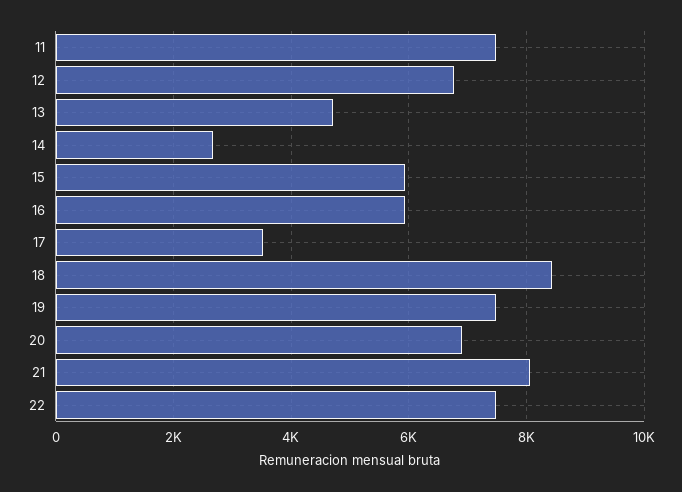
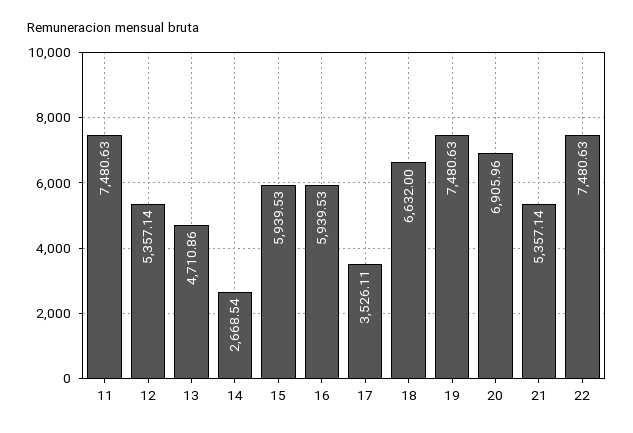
12: 6800 -> 5357.14
18: 8400 -> 6632
21: 8000 -> 5357.14

